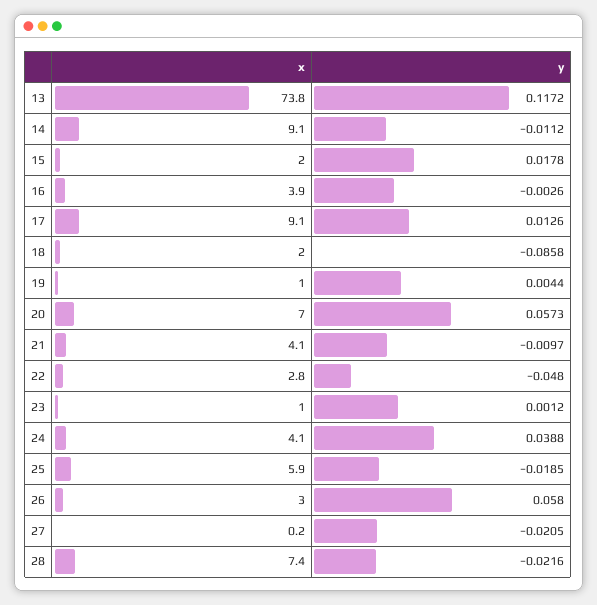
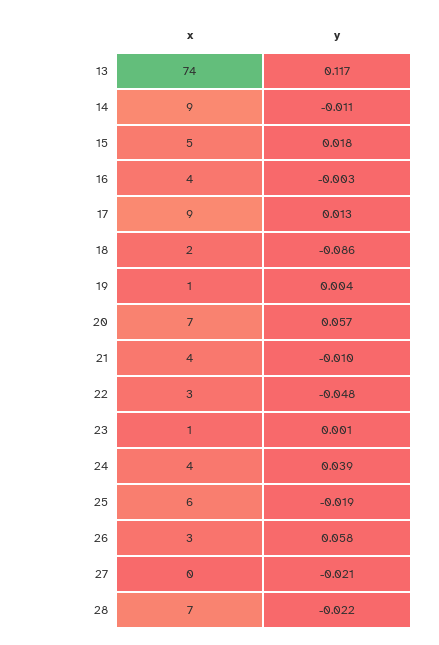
x, 15: 2 -> 5

